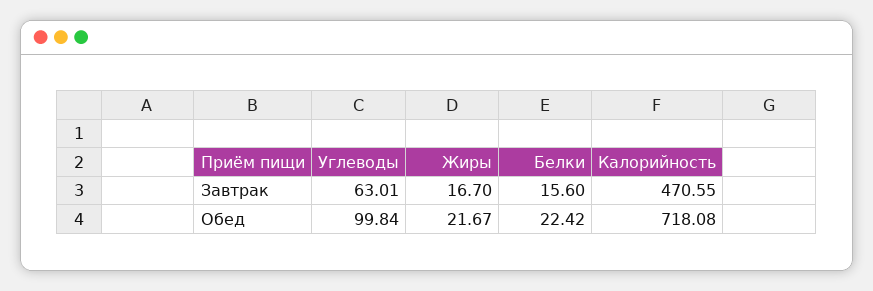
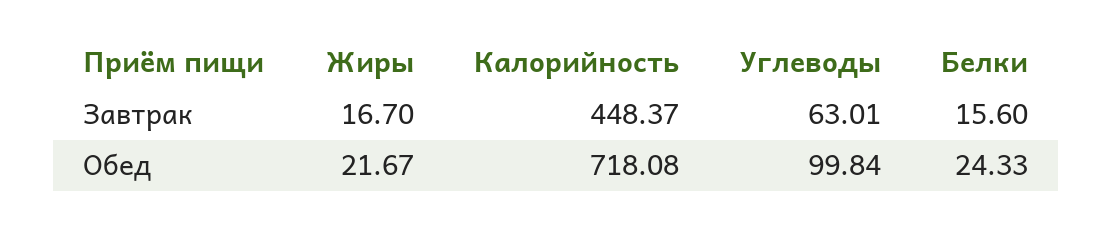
Калорийность, Завтрак: 470.55 -> 448.37
Белки, Обед: 22.42 -> 24.33

